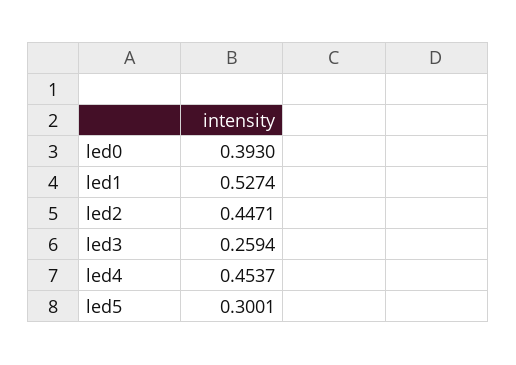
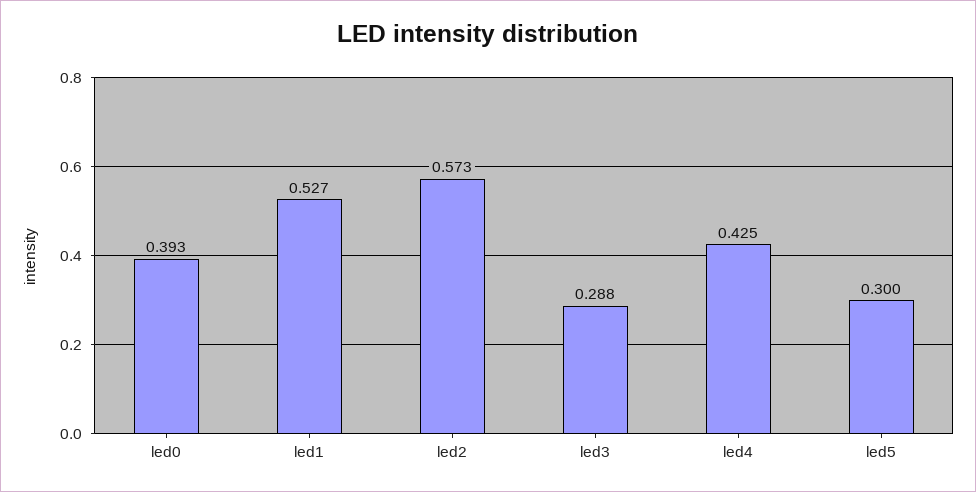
led2: 0.4471 -> 0.573
led3: 0.2594 -> 0.288
led4: 0.4537 -> 0.425

